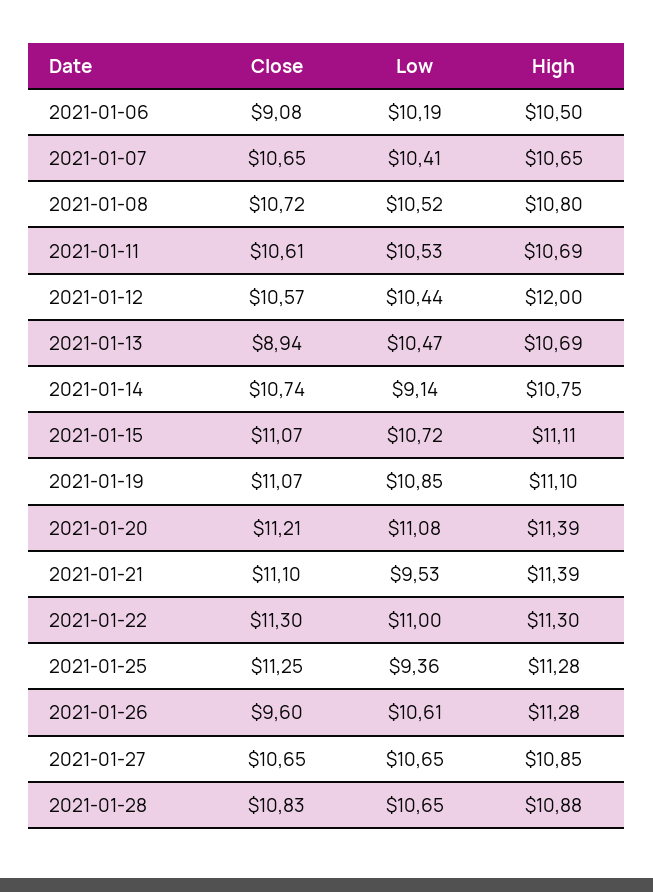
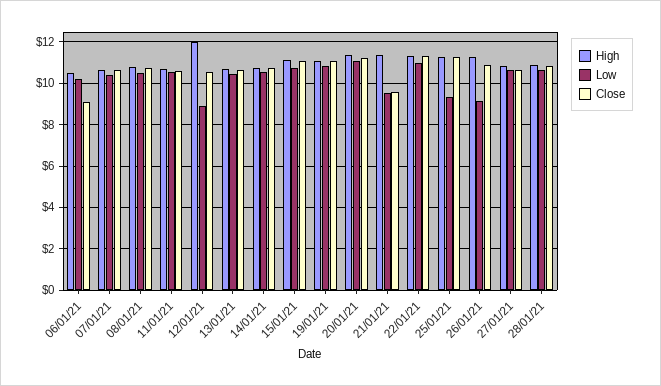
Low, 2021-01-12: 10.44 -> 9
Close, 2021-01-13: 8.94 -> 10.5
Low, 2021-01-14: 9.14 -> 10.5
Close, 2021-01-21: 11.1 -> 9.5
Close, 2021-01-26: 9.6 -> 11
Low, 2021-01-26: 10.61 -> 9

